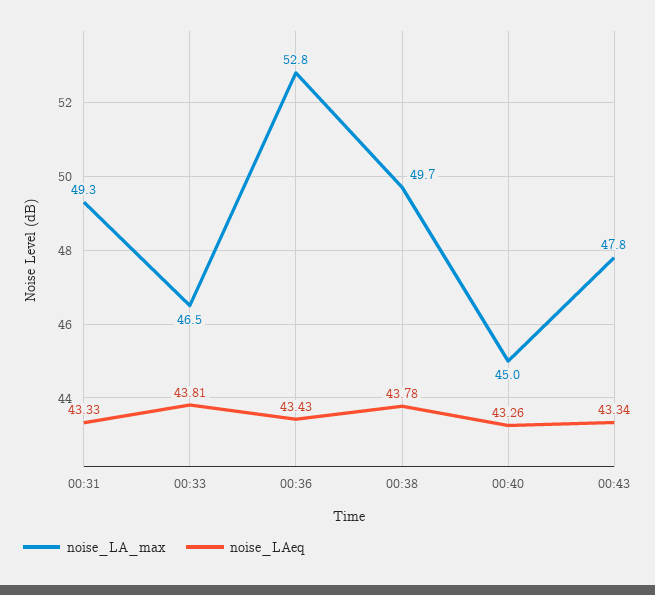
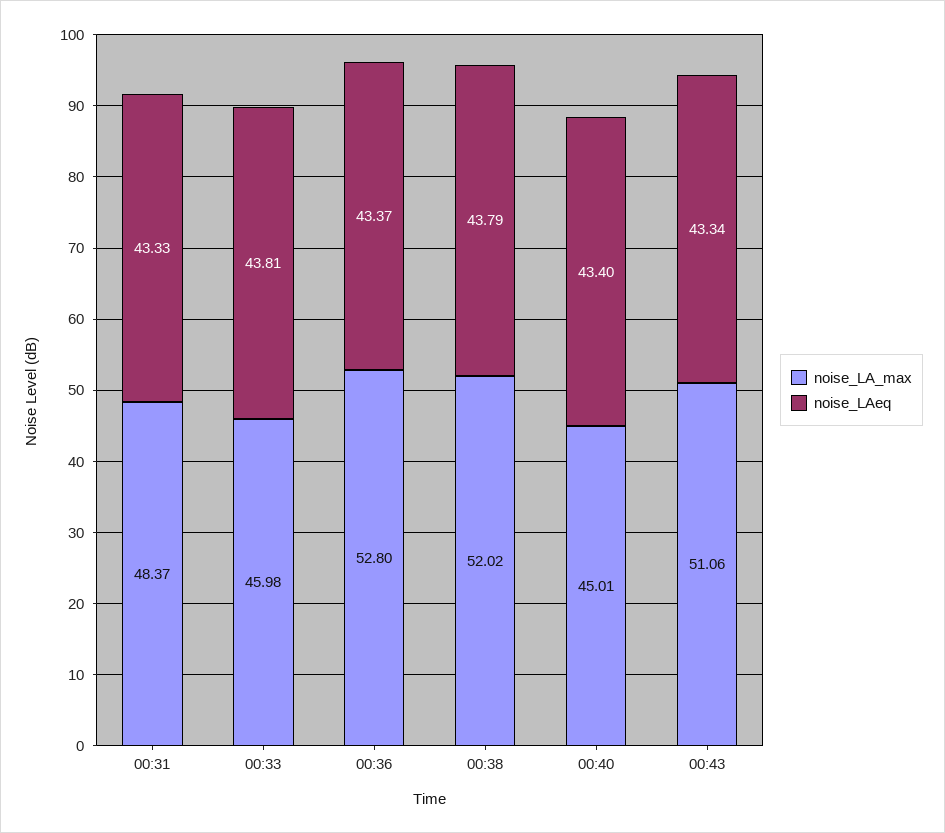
noise_LA_max, 00:31: 49.3 -> 48.37
noise_LA_max, 00:33: 46.5 -> 45.98
noise_LAeq, 00:36: 43.43 -> 43.37
noise_LA_max, 00:38: 49.7 -> 52.02
noise_LAeq, 00:38: 43.78 -> 43.79
noise_LAeq, 00:40: 43.26 -> 43.4
noise_LA_max, 00:43: 47.8 -> 51.06

